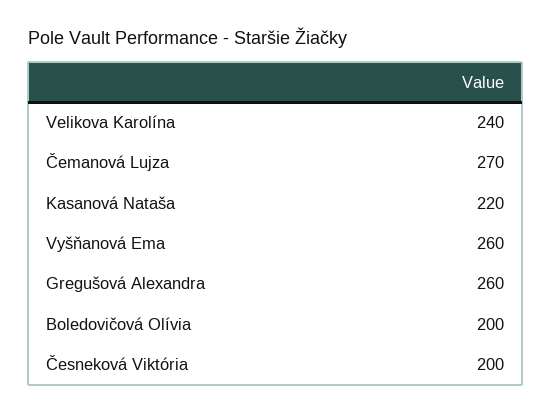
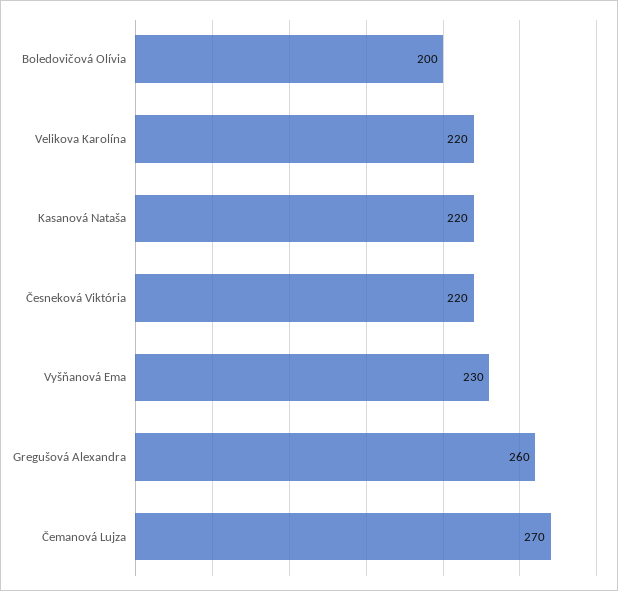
Velikova Karolína: 240 -> 220
Vyšňanová Ema: 260 -> 230
Česneková Viktória: 200 -> 220

